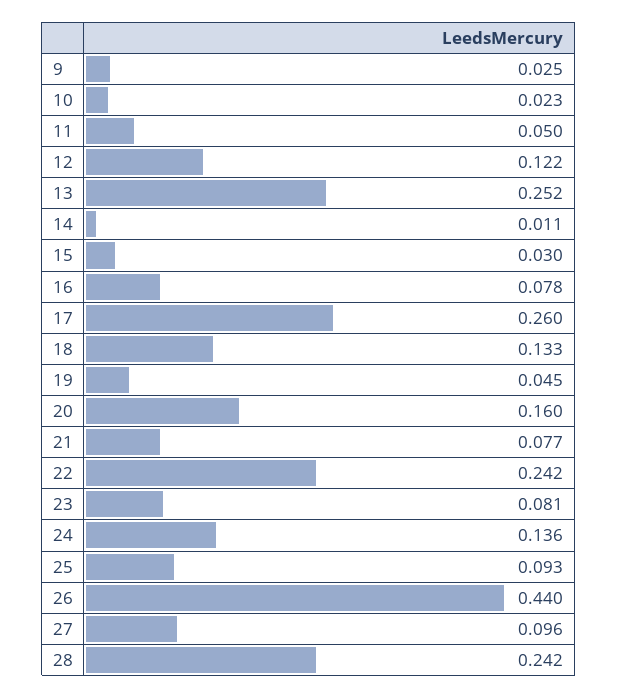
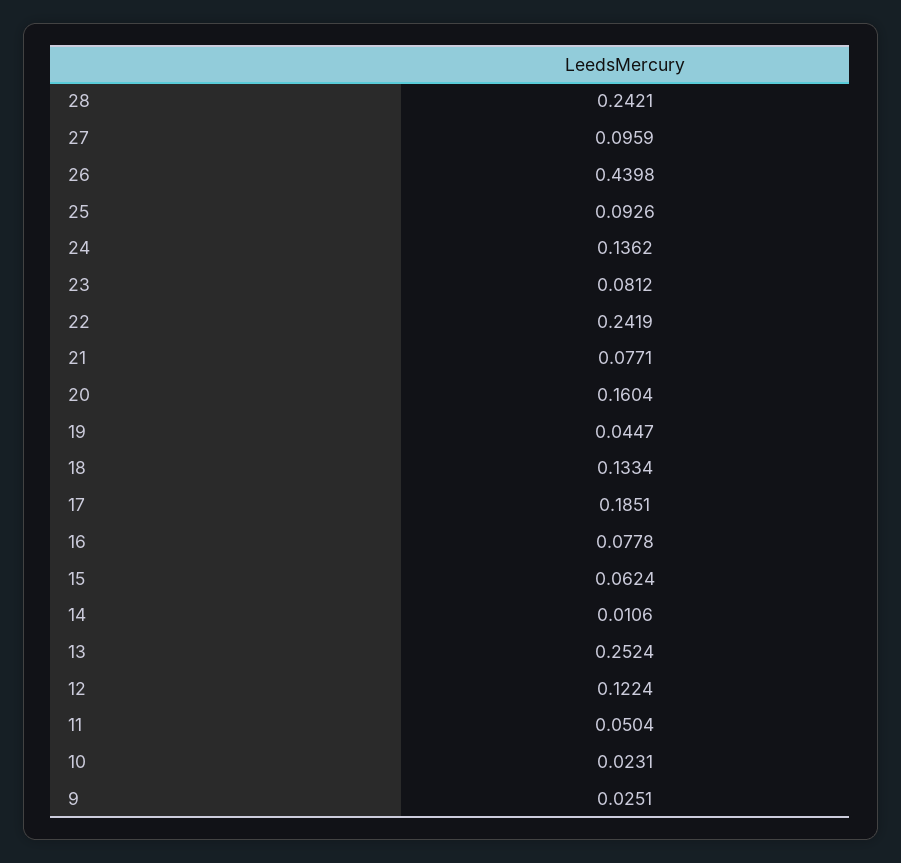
15: 0.03 -> 0.0624
17: 0.26 -> 0.1851

